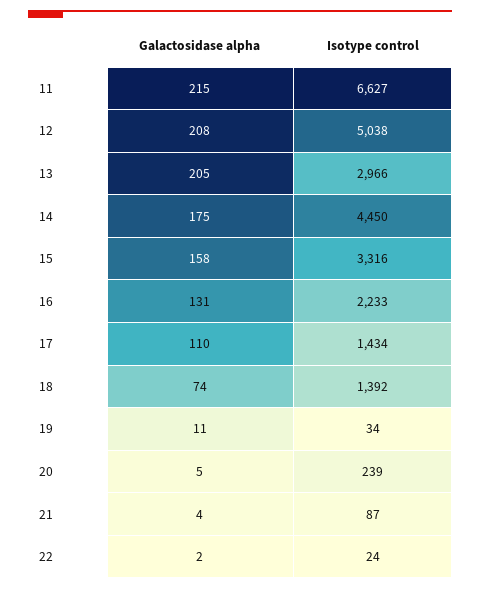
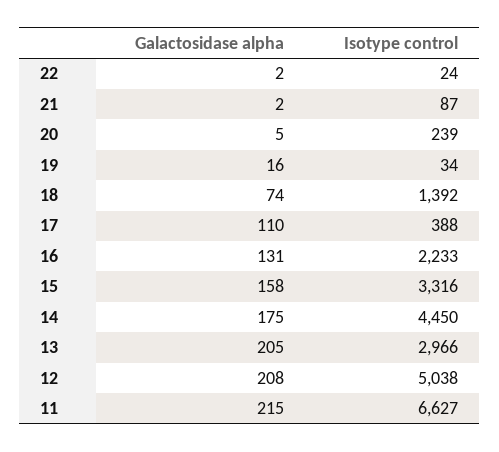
Isotype control, 17: 1434 -> 388
Galactosidase alpha, 19: 11 -> 16
Galactosidase alpha, 21: 4 -> 2

